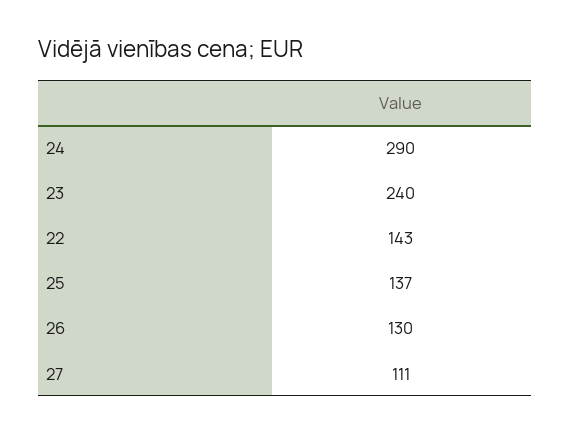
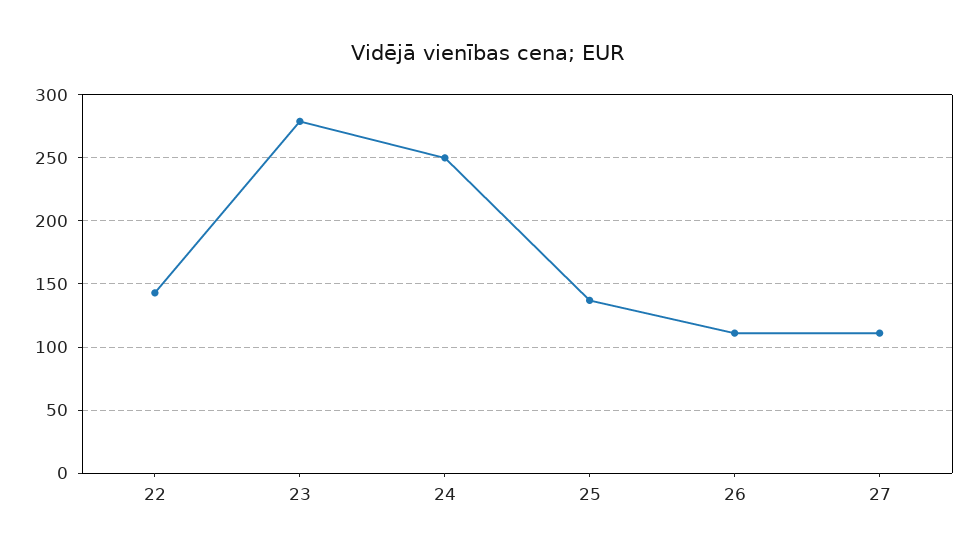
24: 290 -> 250
23: 240 -> 280
26: 130 -> 110

